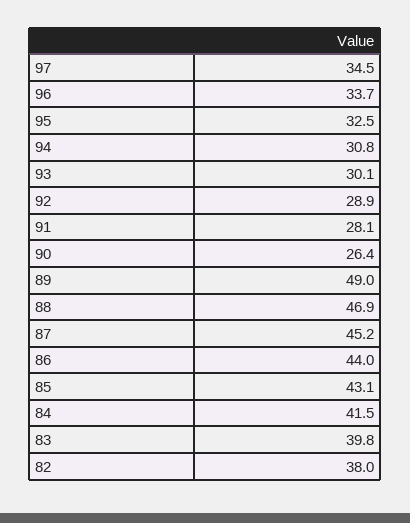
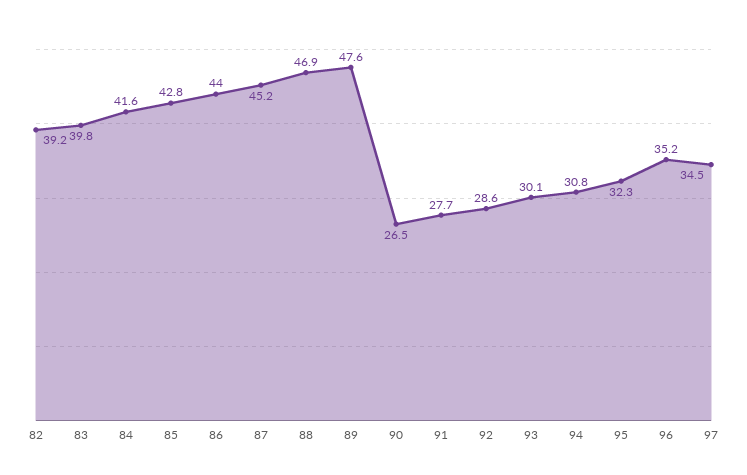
96: 33.7 -> 35.2
95: 32.5 -> 32.3
92: 28.9 -> 28.6
91: 28.1 -> 27.7
90: 26.4 -> 26.5
89: 49 -> 47.6
85: 43.1 -> 42.8
84: 41.5 -> 41.6
82: 38 -> 39.2

